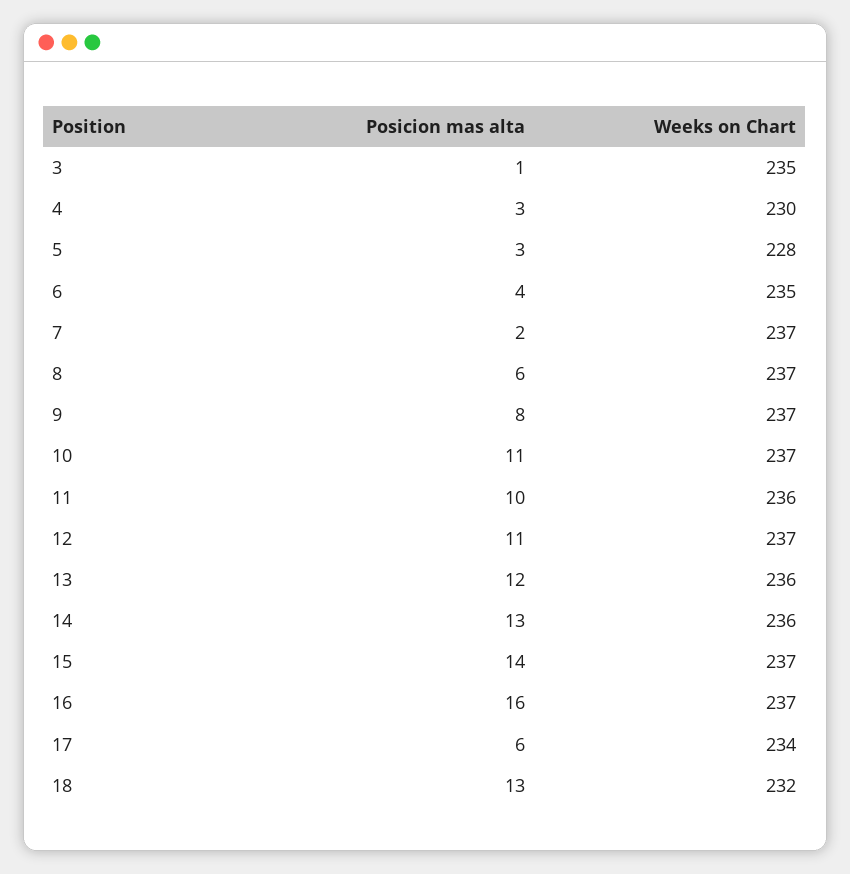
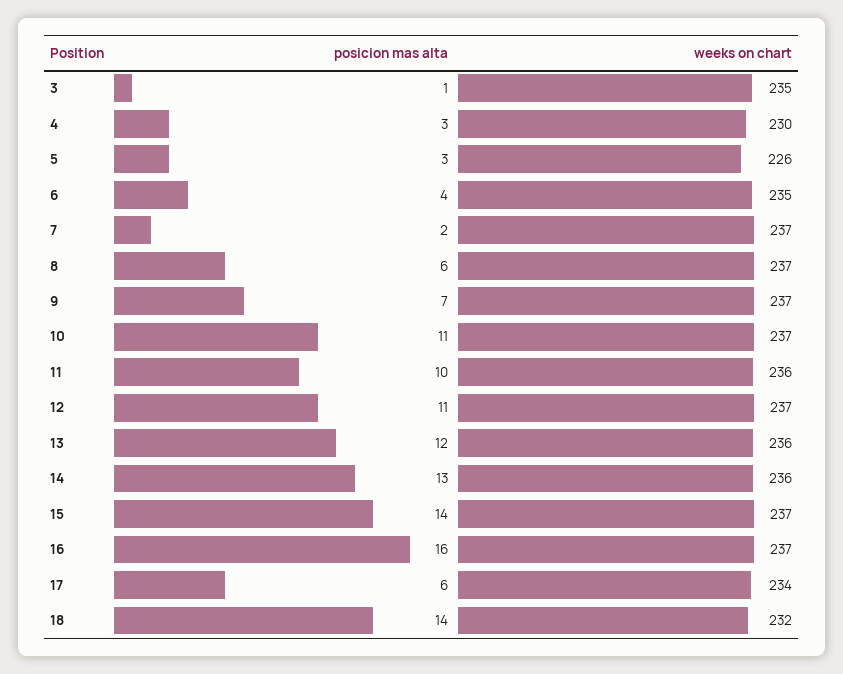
Weeks on Chart, 5: 228 -> 226
Posicion mas alta, 9: 8 -> 7
Posicion mas alta, 18: 13 -> 14

